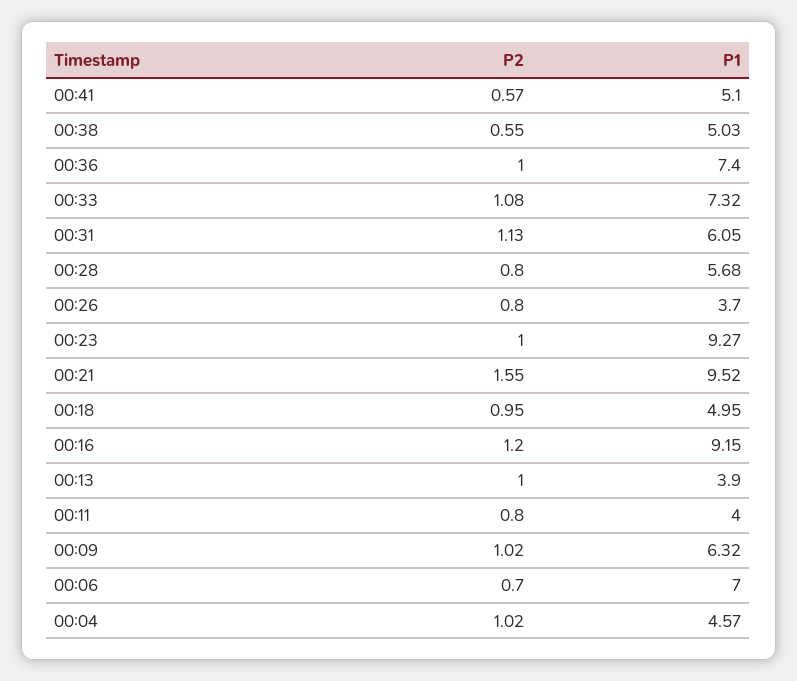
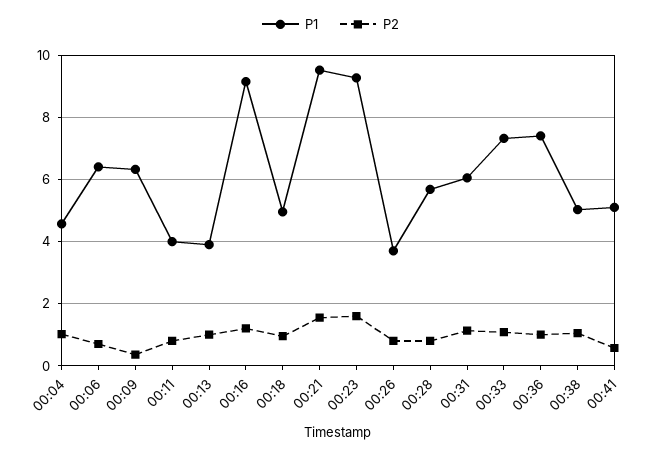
P2, 00:38: 0.55 -> 1
P2, 00:23: 1 -> 1.6
P2, 00:09: 1.02 -> 0.4
P1, 00:06: 7 -> 6.4

